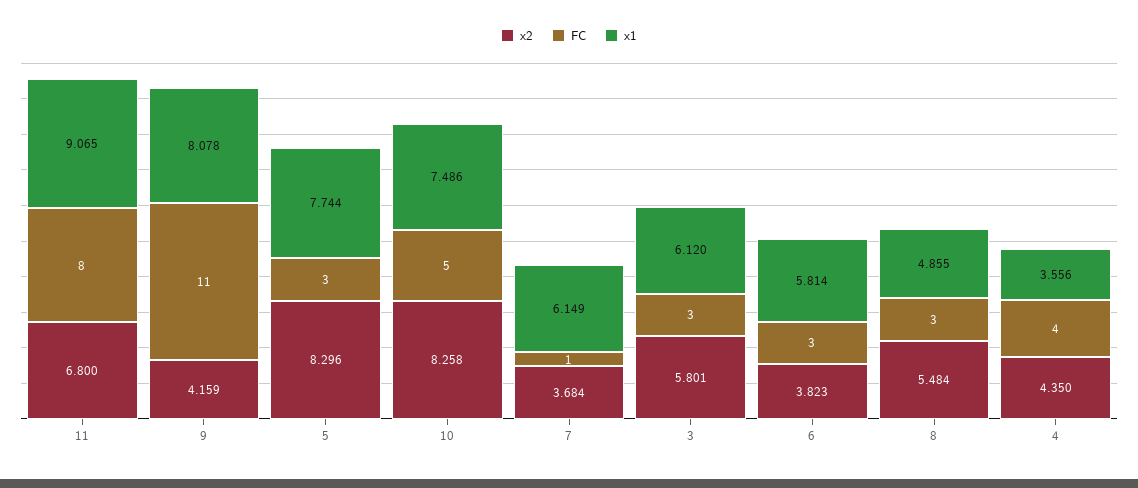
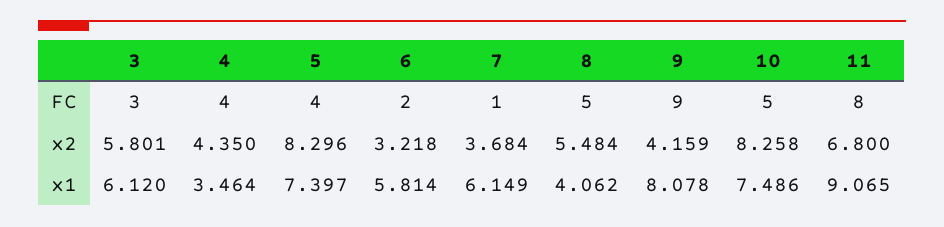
FC, 9: 11 -> 9
FC, 5: 3 -> 4
x1, 5: 7.744 -> 7.397
x2, 6: 3.823 -> 3.218
FC, 6: 3 -> 2
FC, 8: 3 -> 5
x1, 8: 4.855 -> 4.062
x1, 4: 3.556 -> 3.464

